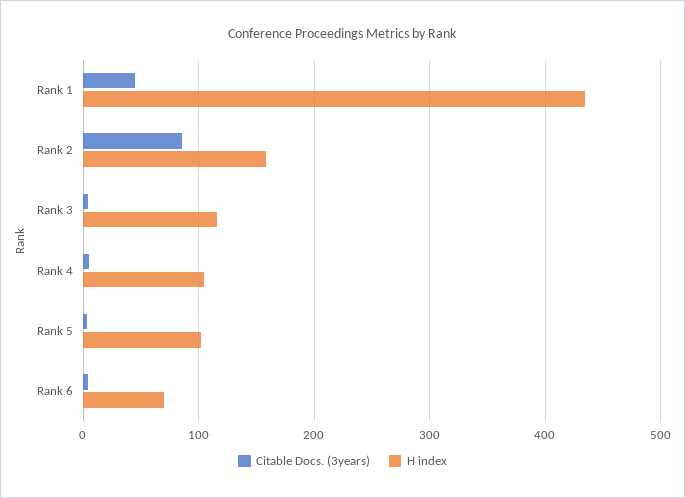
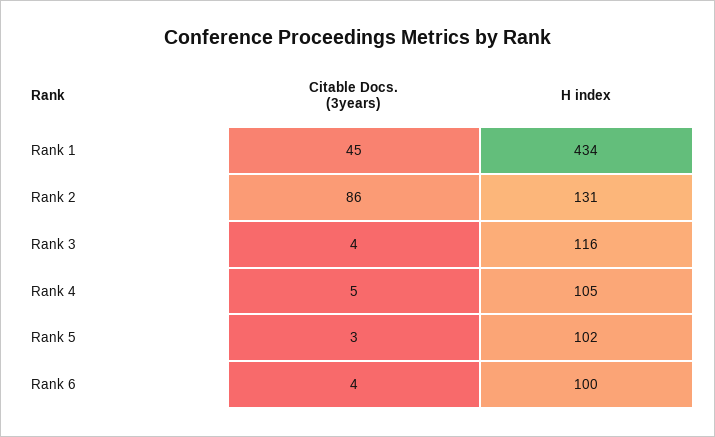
H index, Rank 2: 160 -> 131
H index, Rank 6: 70 -> 100

